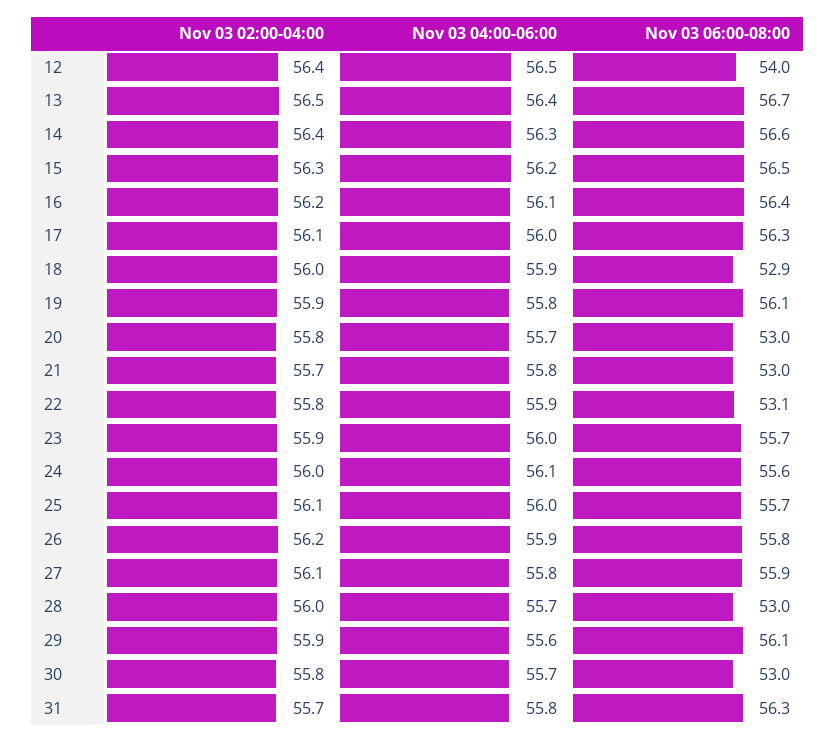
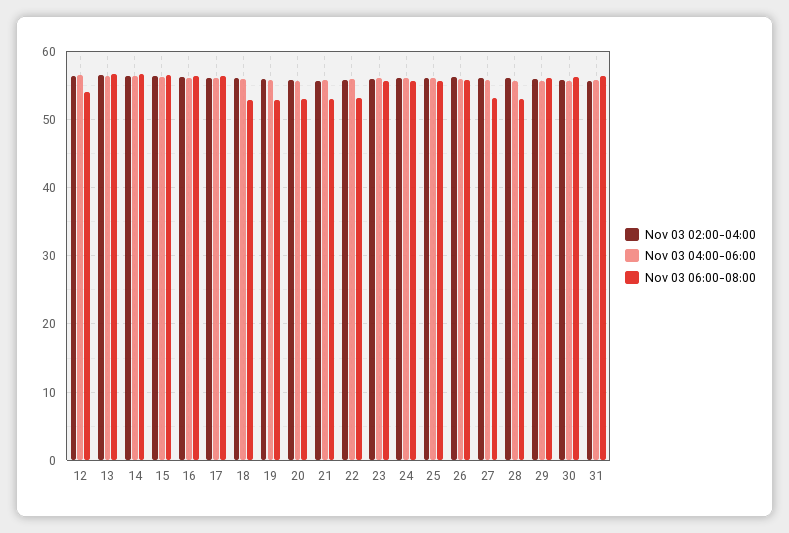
Nov 03 06:00-08:00, 19: 56.1 -> 53
Nov 03 06:00-08:00, 27: 55.9 -> 53
Nov 03 06:00-08:00, 30: 53 -> 56

